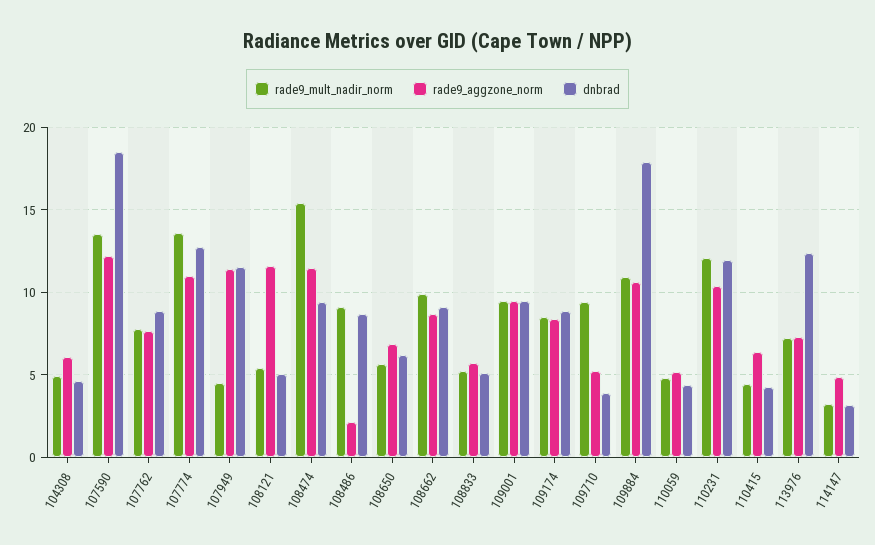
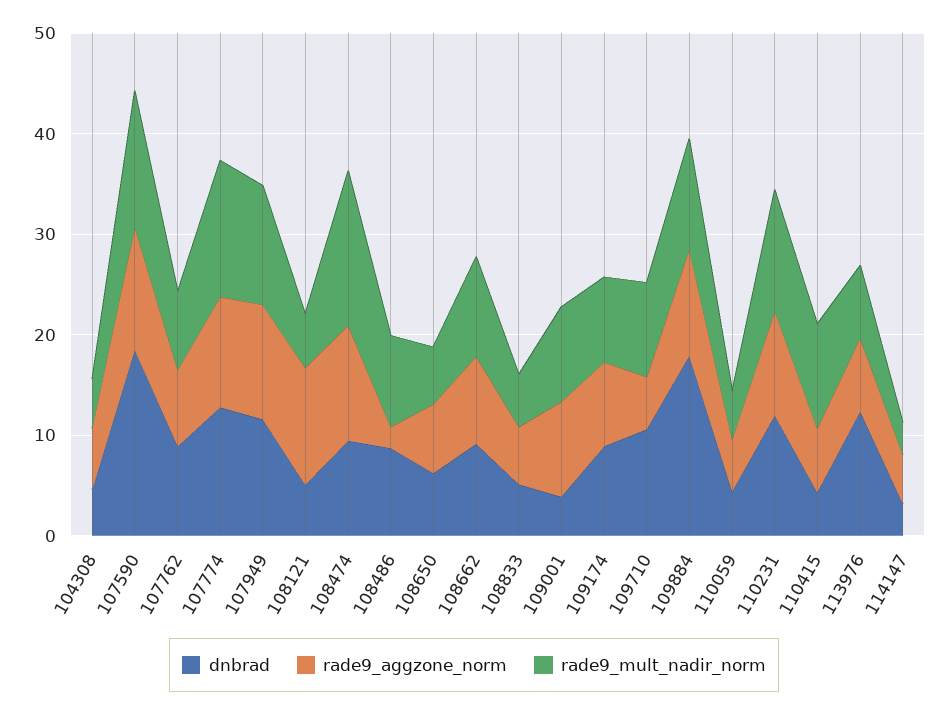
rade9_mult_nadir_norm, 107949: 4.5 -> 12
dnbrad, 109001: 9.5 -> 4
dnbrad, 109710: 4 -> 10
rade9_mult_nadir_norm, 110415: 4.5 -> 10

